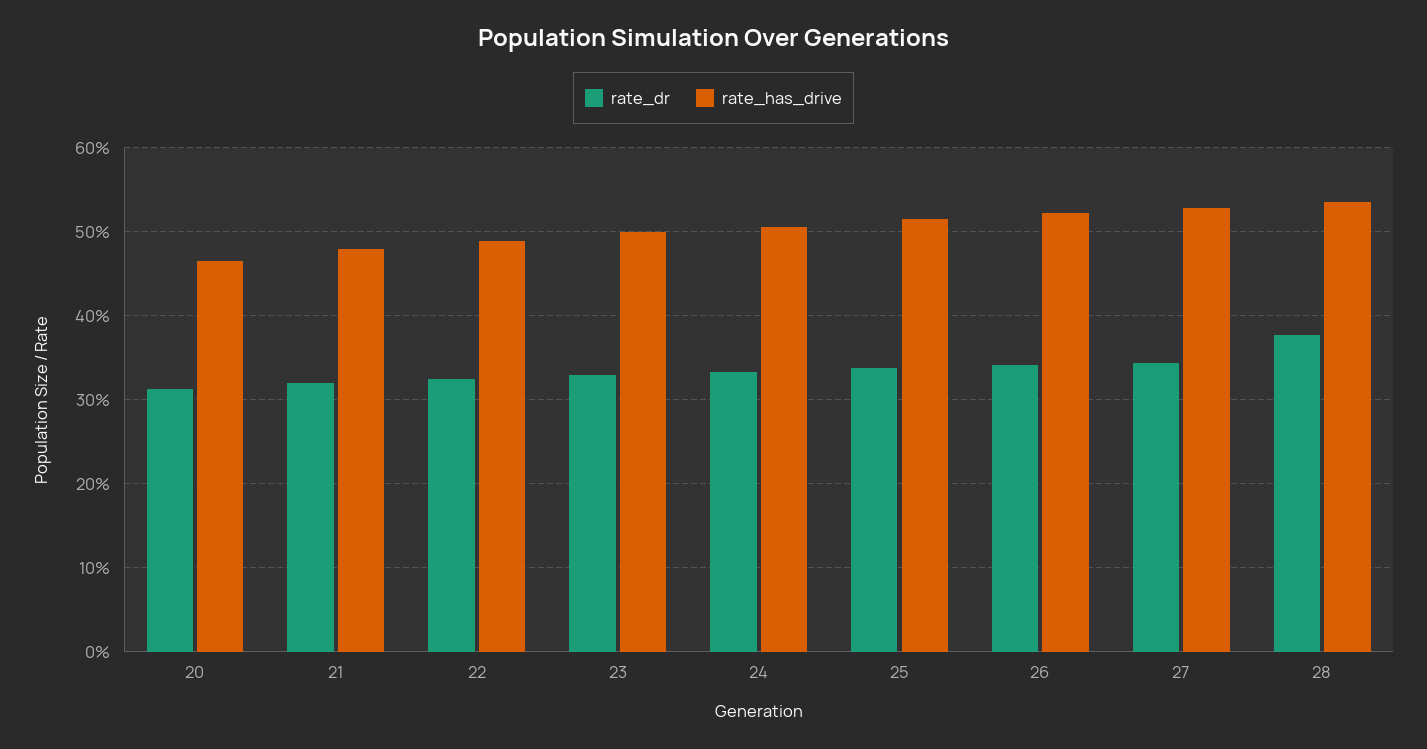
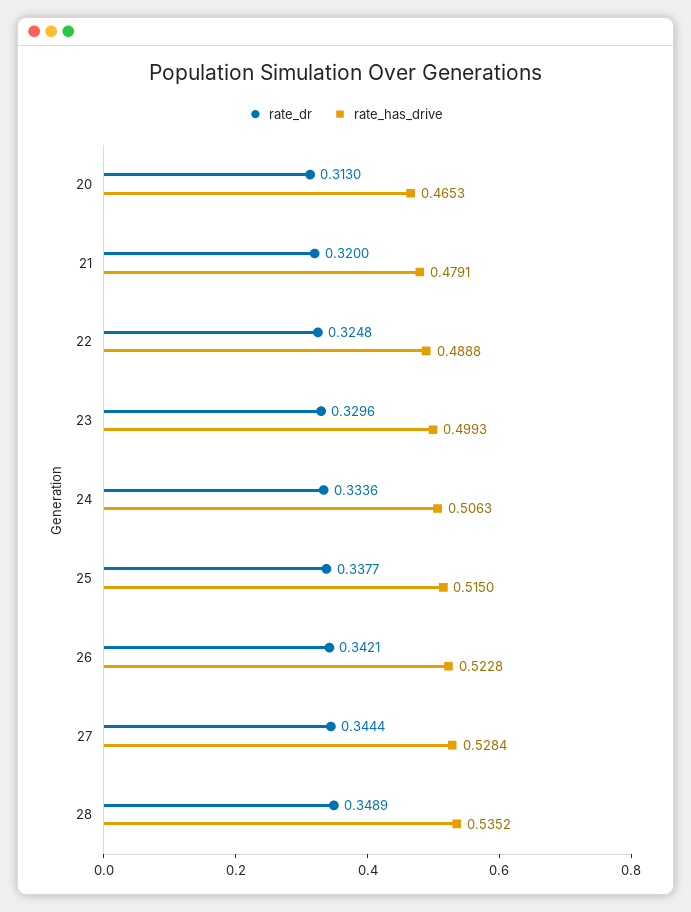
rate_dr, 28: 0.38 -> 0.3489

